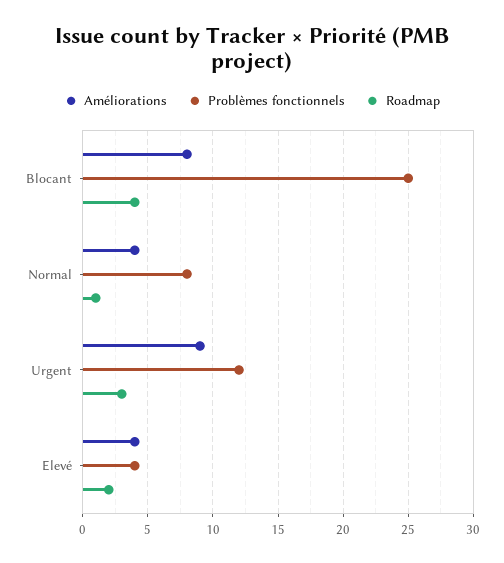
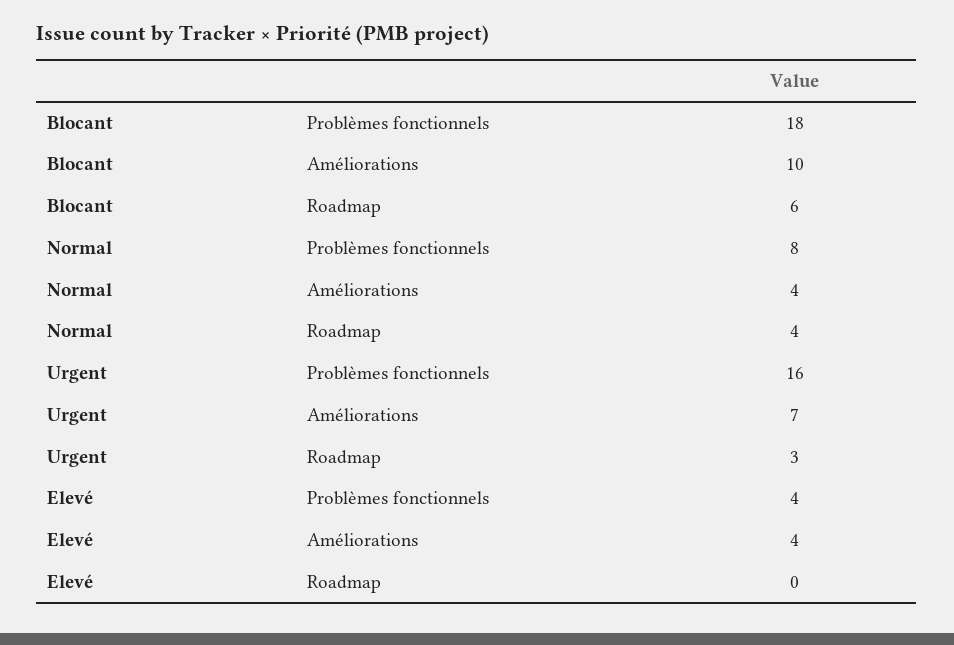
Améliorations, Blocant: 8 -> 10
Problèmes fonctionnels, Blocant: 25 -> 18
Roadmap, Blocant: 4 -> 6
Roadmap, Normal: 1 -> 4
Améliorations, Urgent: 9 -> 7
Problèmes fonctionnels, Urgent: 12 -> 16
Roadmap, Elevé: 2 -> 0

